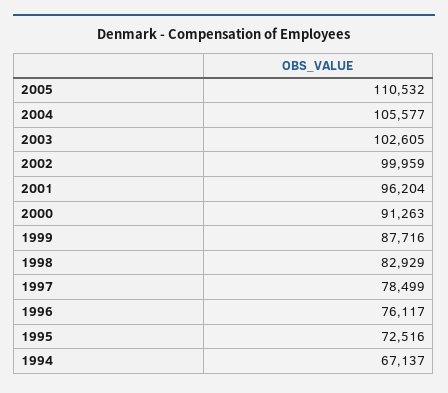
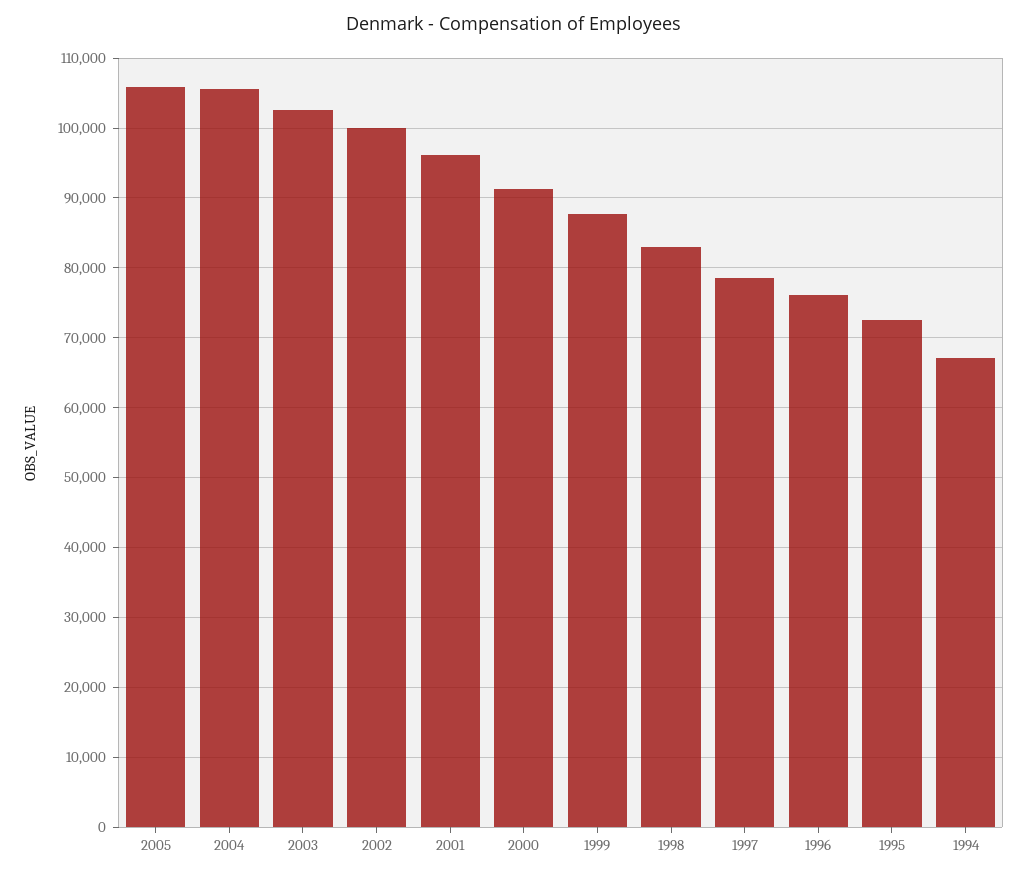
2005: 110532 -> 106000

